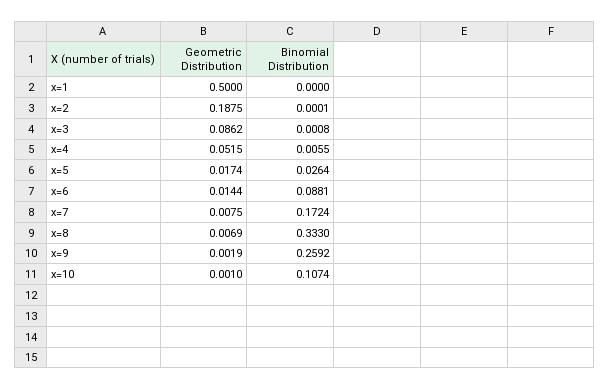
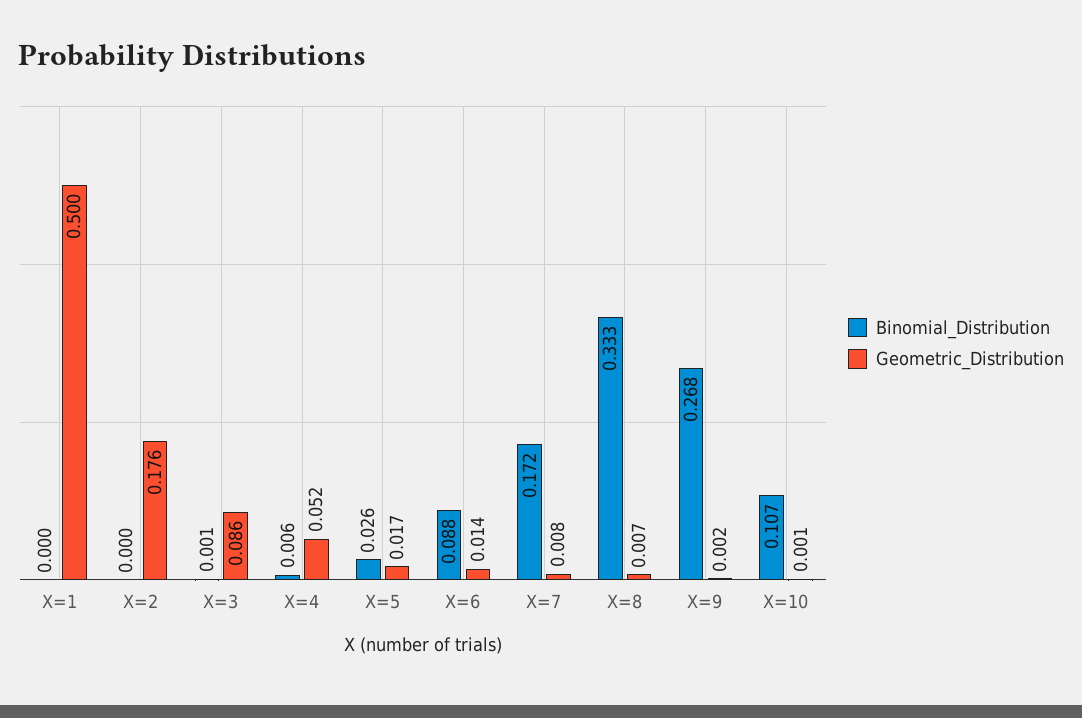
Geometric Distribution, x=2: 0.1875 -> 0.176
Binomial Distribution, x=9: 0.2592 -> 0.268

